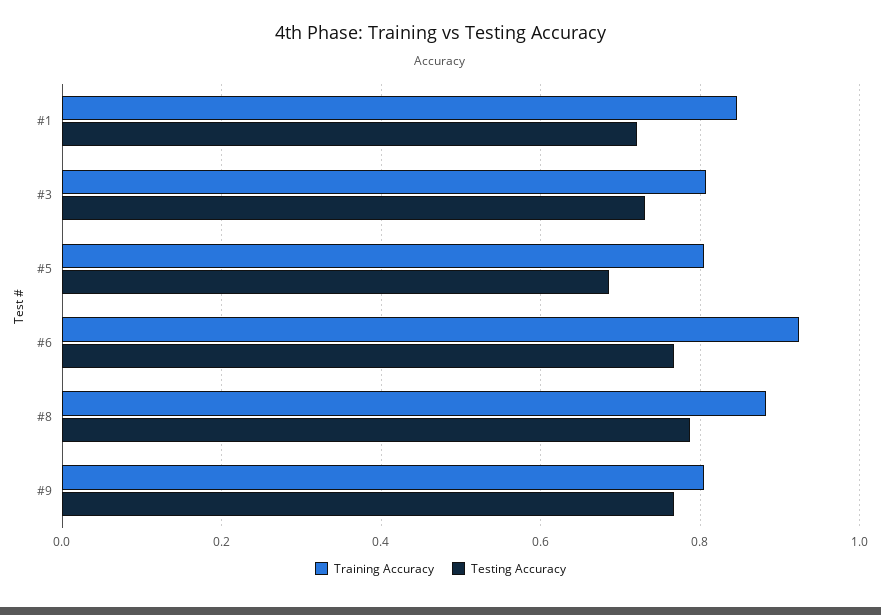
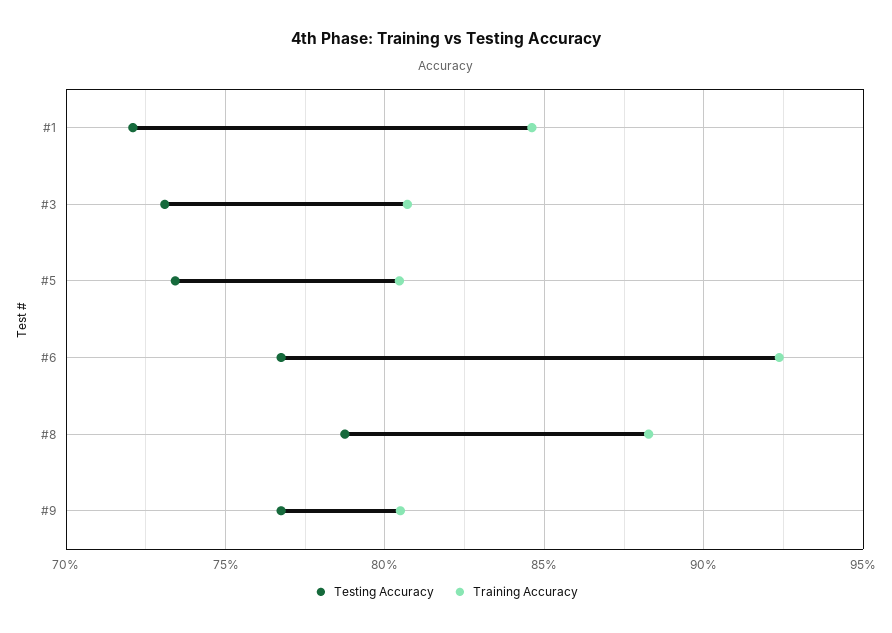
Testing Accuracy, #5: 0.68 -> 0.735

